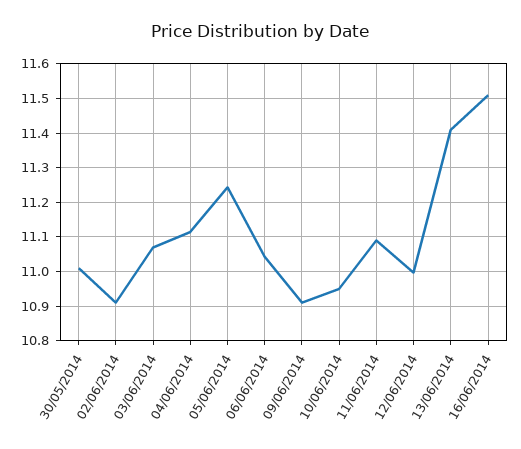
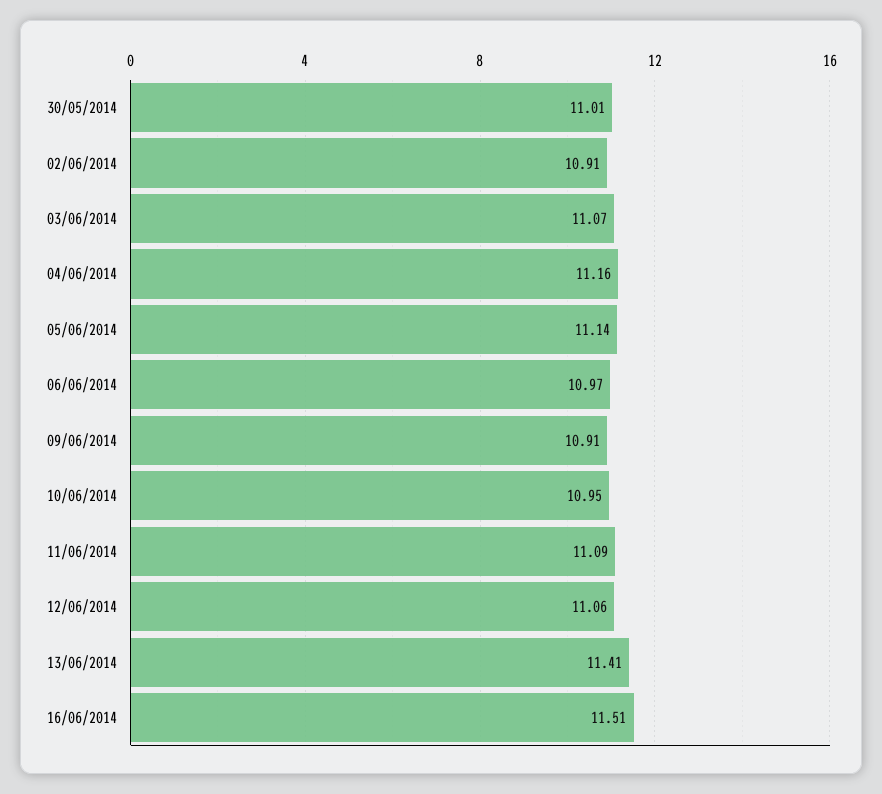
04/06/2014: 11.12 -> 11.16
05/06/2014: 11.24 -> 11.14
06/06/2014: 11.04 -> 10.97
12/06/2014: 11 -> 11.06

